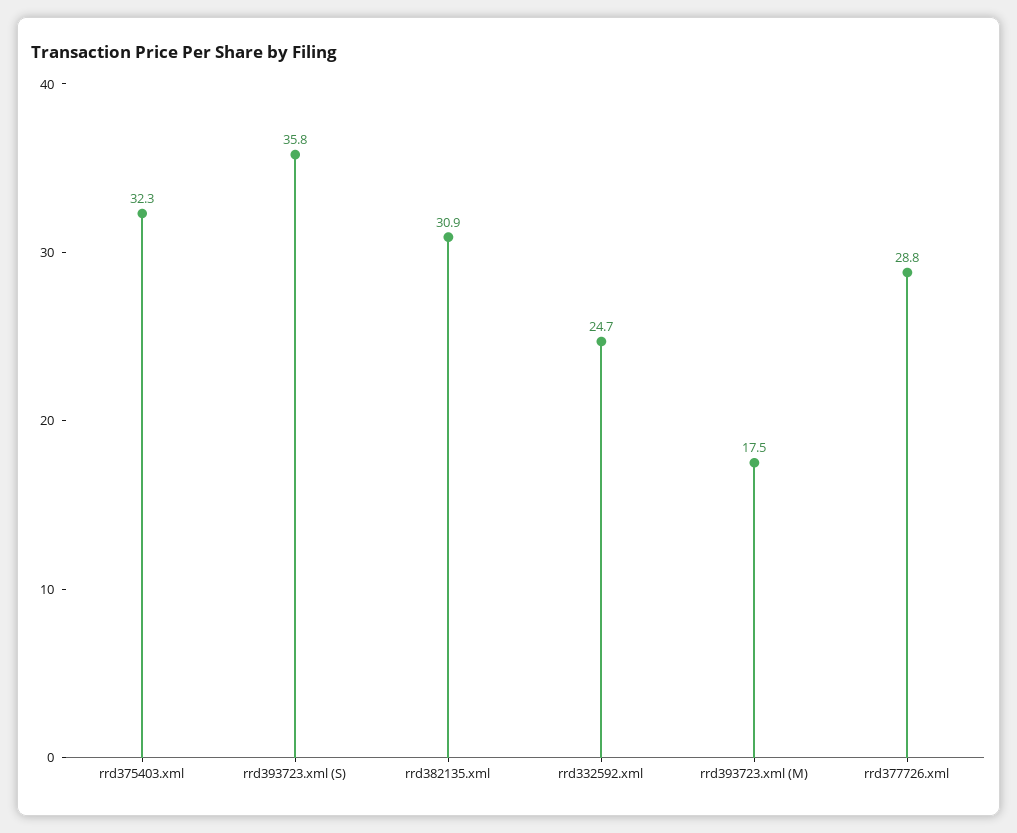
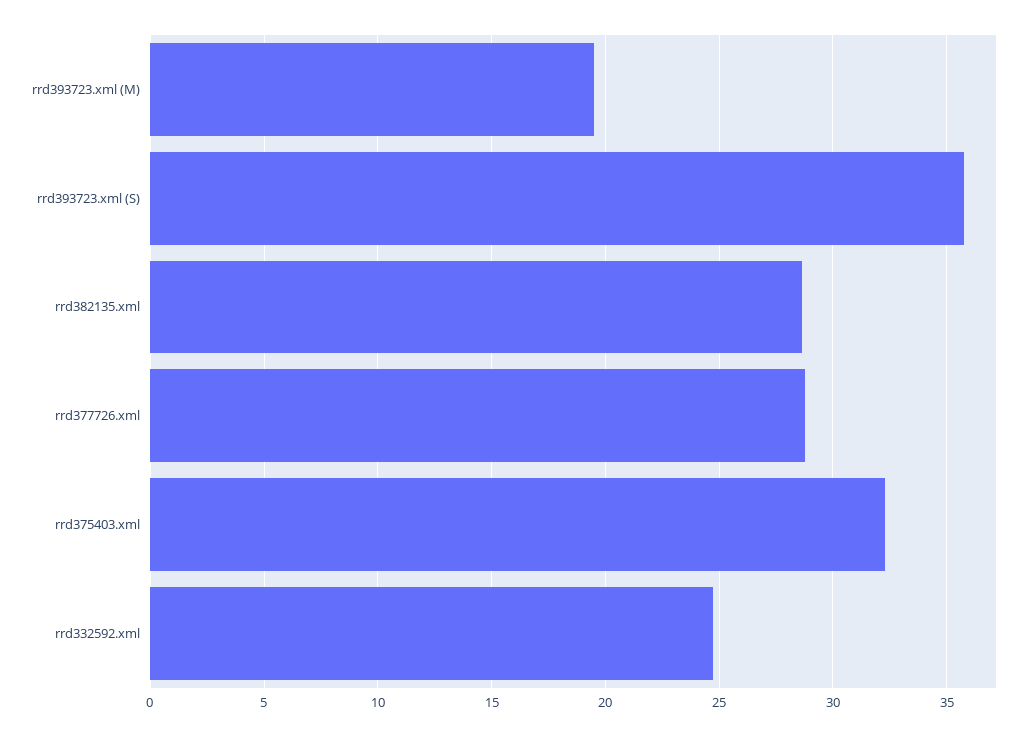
rrd382135.xml: 30.9 -> 28.5
rrd393723.xml (M): 17.5 -> 19.5

